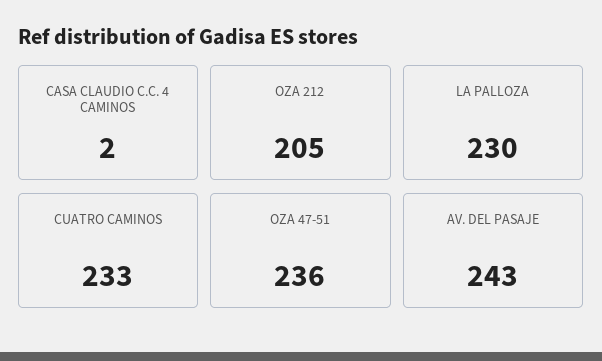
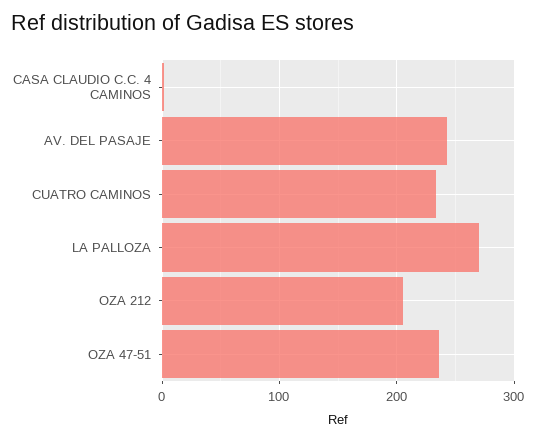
LA PALLOZA: 230 -> 270

